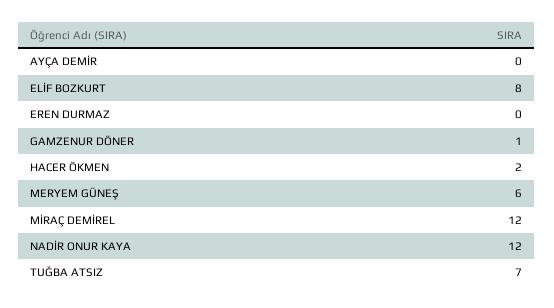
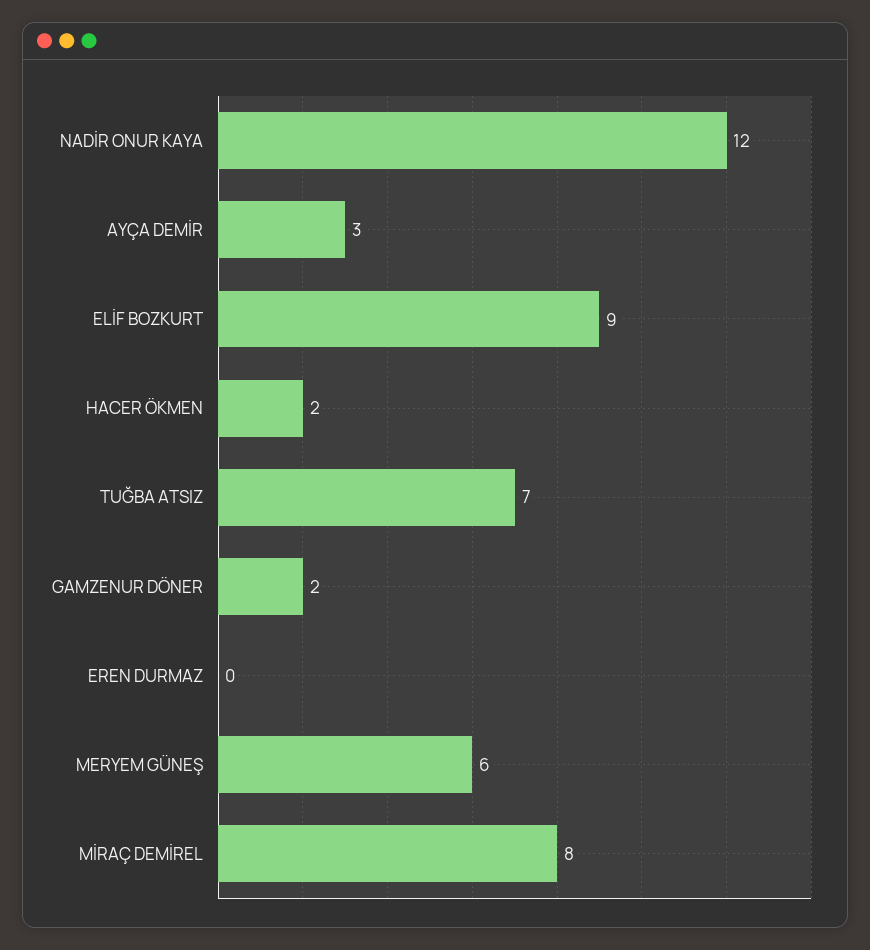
AYÇA DEMİR: 0 -> 3
ELİF BOZKURT: 8 -> 9
GAMZENUR DÖNER: 1 -> 2
MİRAÇ DEMİREL: 12 -> 8

